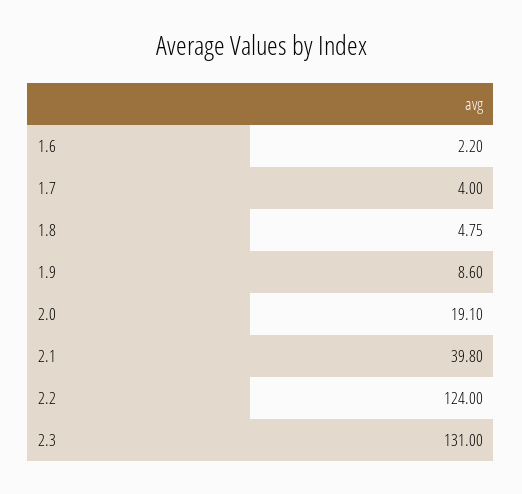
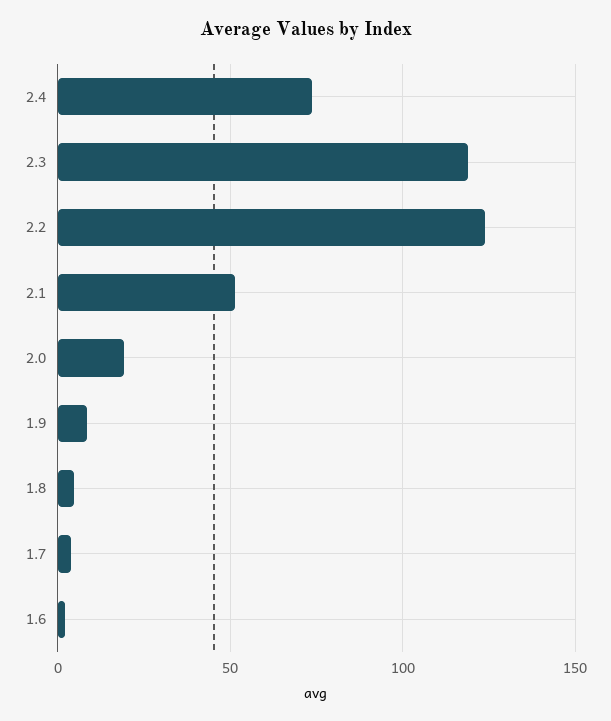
2.1: 39.8 -> 50
2.3: 131 -> 120
2.4: none -> 75

